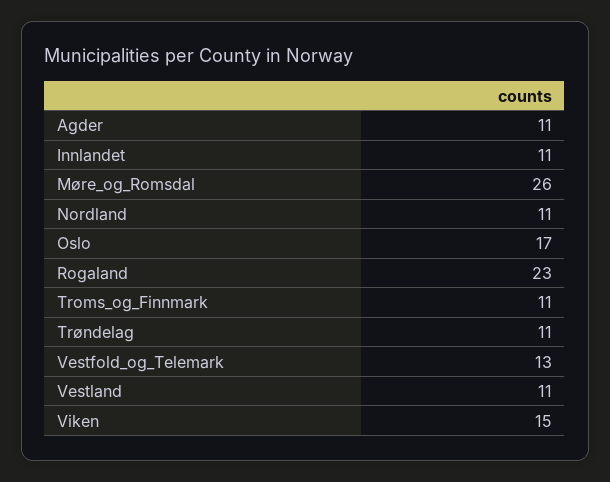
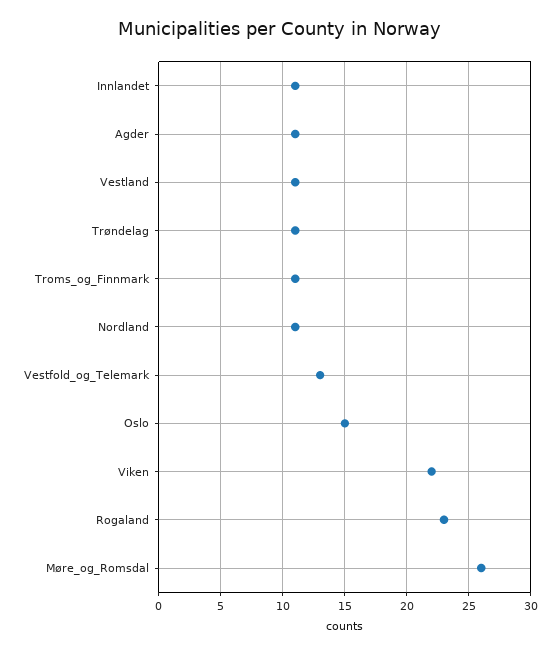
Oslo: 17 -> 15
Viken: 15 -> 22

